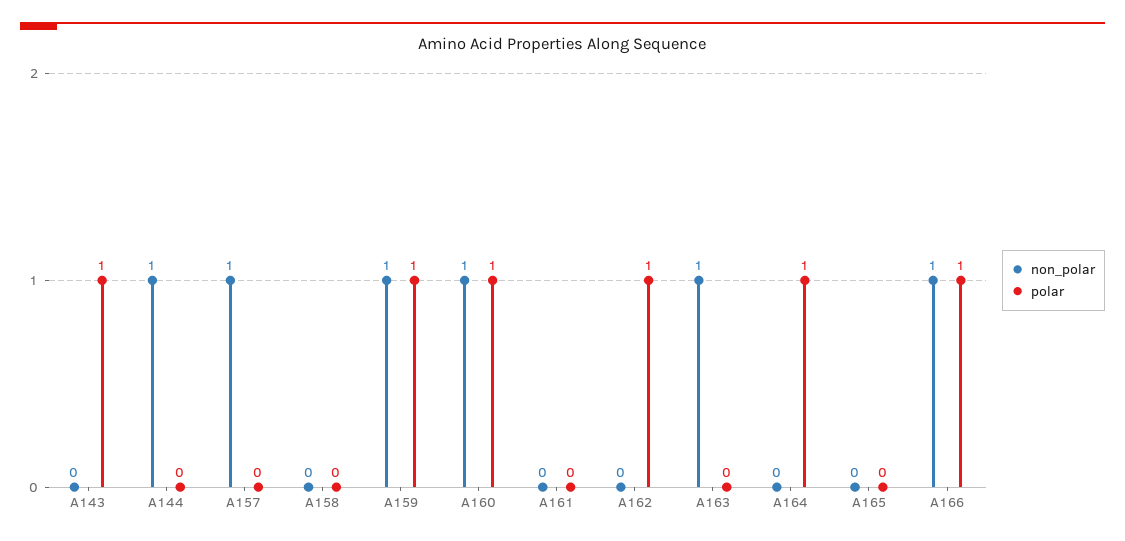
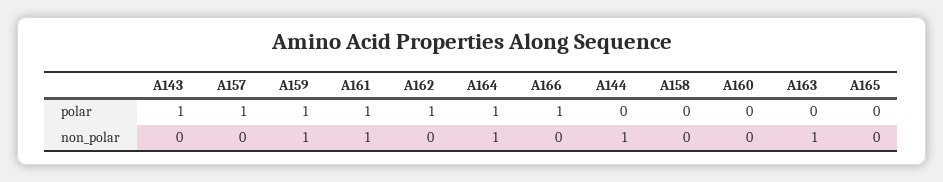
non_polar, A157: 1 -> 0
polar, A157: 0 -> 1
non_polar, A160: 1 -> 0
polar, A160: 1 -> 0
non_polar, A161: 0 -> 1
polar, A161: 0 -> 1
non_polar, A164: 0 -> 1
non_polar, A166: 1 -> 0

